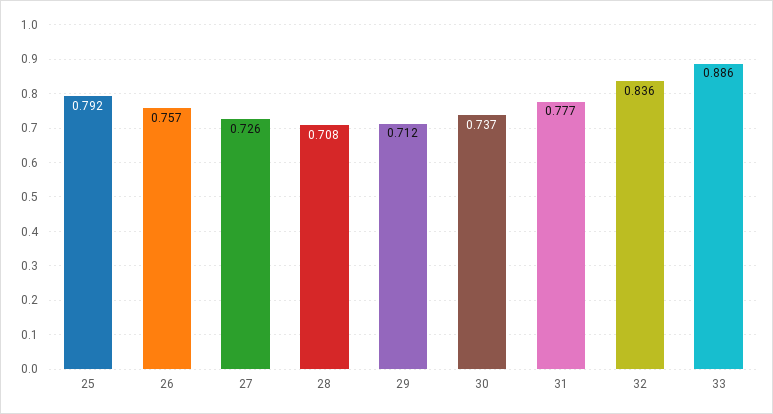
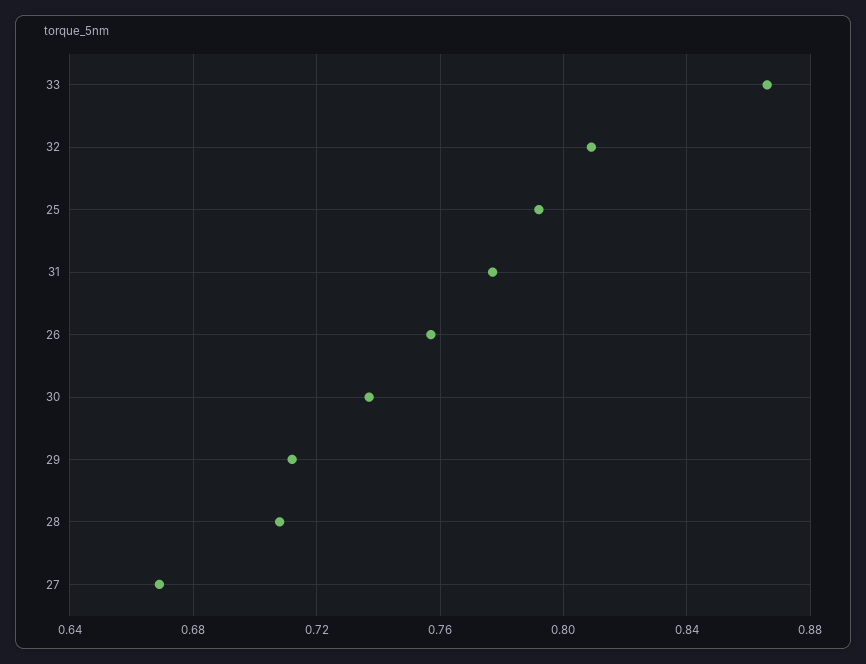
27: 0.726 -> 0.67
32: 0.836 -> 0.81
33: 0.886 -> 0.865

